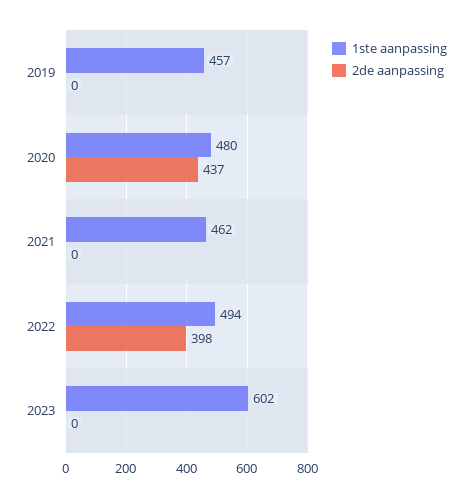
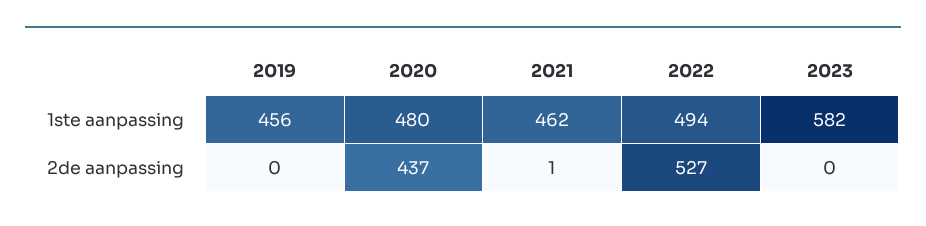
1ste aanpassing, 2019: 457 -> 456
2de aanpassing, 2021: 0 -> 1
2de aanpassing, 2022: 398 -> 527
1ste aanpassing, 2023: 602 -> 582

